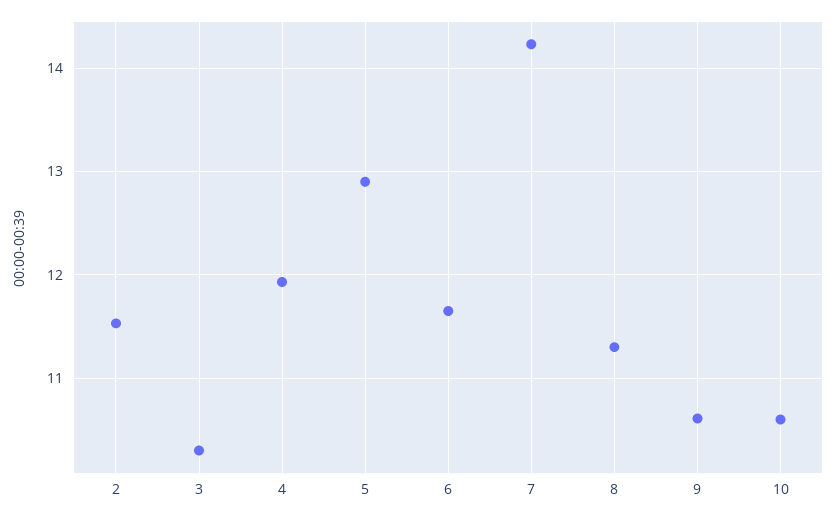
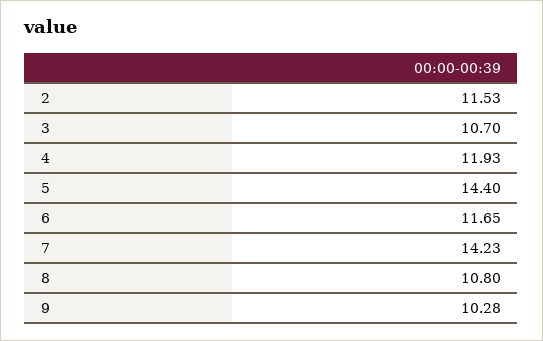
3: 10.3 -> 10.7
5: 12.9 -> 14.4
8: 11.3 -> 10.8
9: 10.6 -> 10.28
10: 10.6 -> none

